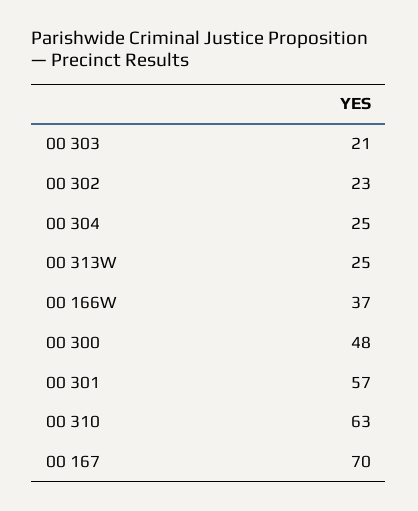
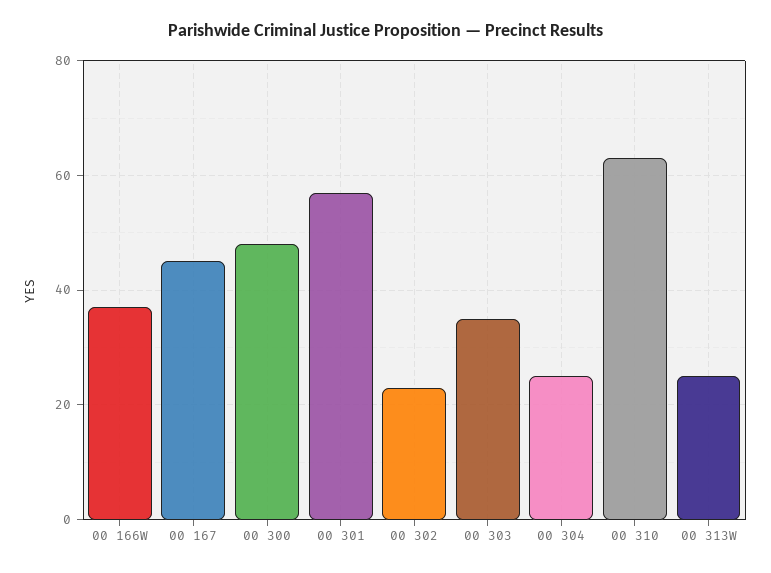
00 303: 21 -> 35
00 167: 70 -> 45

